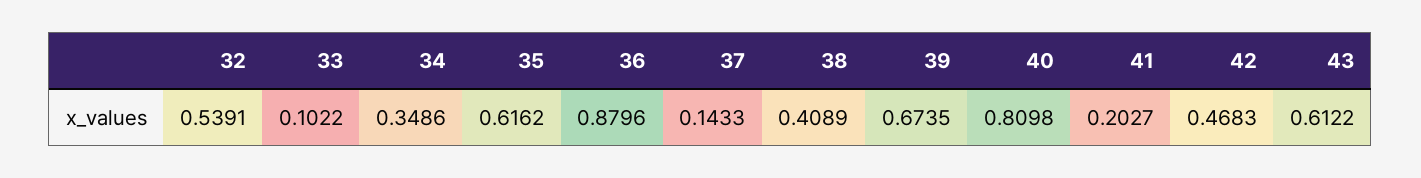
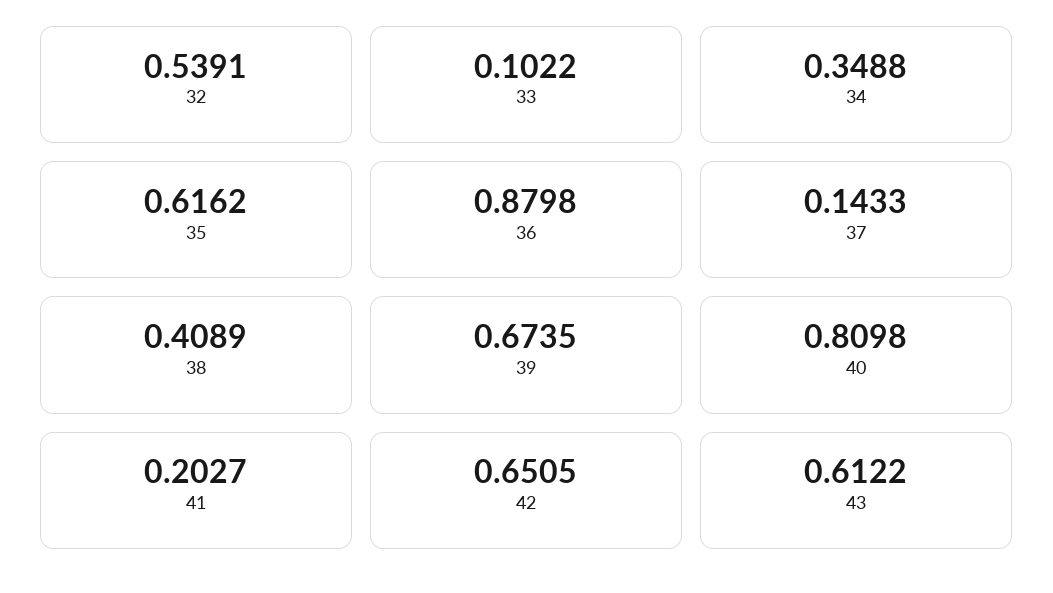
34: 0.3486 -> 0.3488
36: 0.8796 -> 0.8798
42: 0.4683 -> 0.6505

